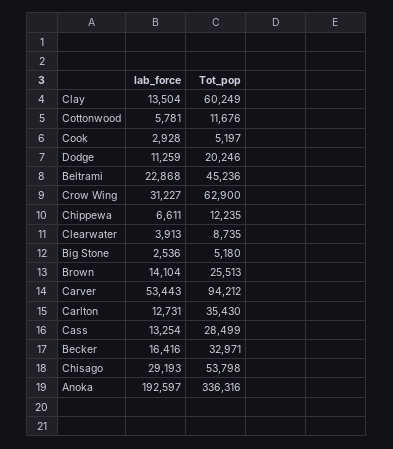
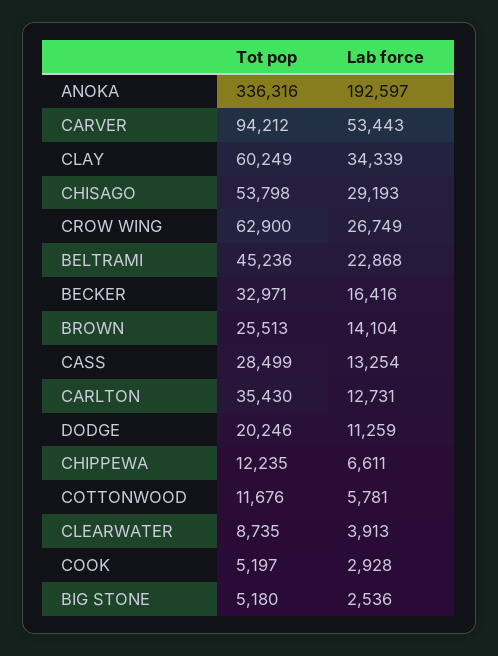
lab_force, Clay: 13504 -> 34339
lab_force, Crow Wing: 31227 -> 26749

